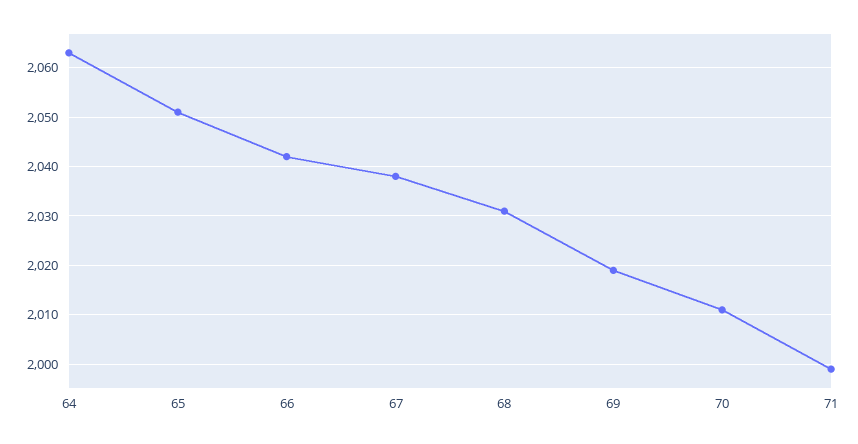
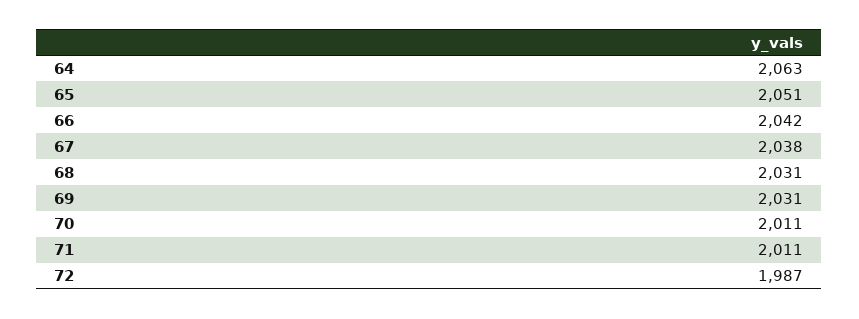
69: 2020 -> 2031
71: 2000 -> 2011
72: none -> 1987

